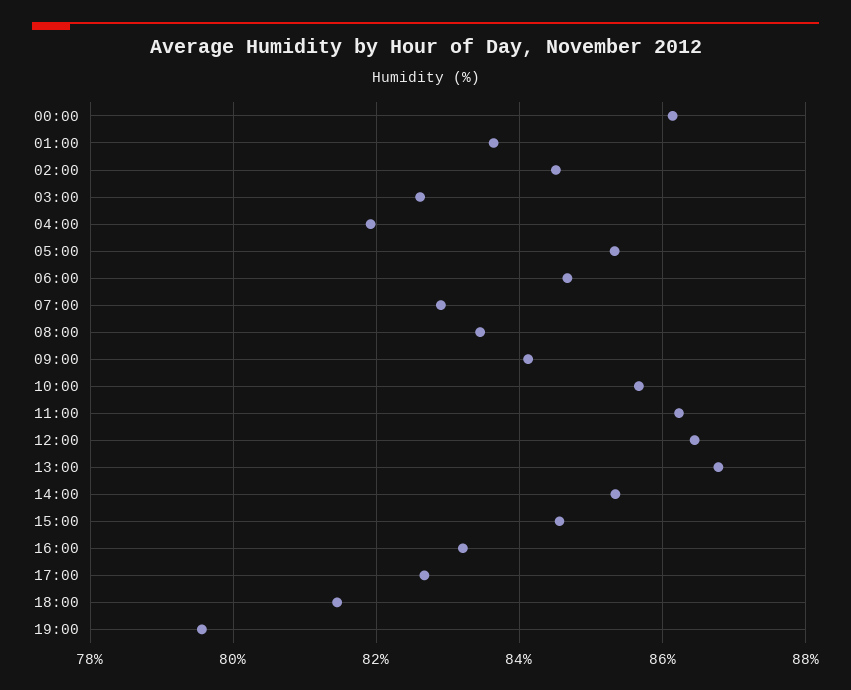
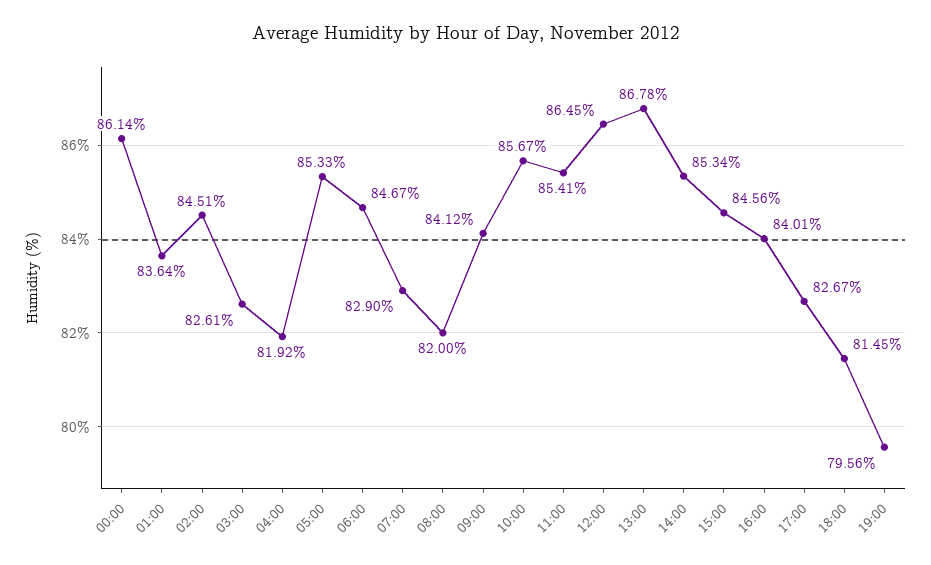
08:00: 83.4 -> 82
11:00: 86.2 -> 85.41
16:00: 83.2 -> 84.01

